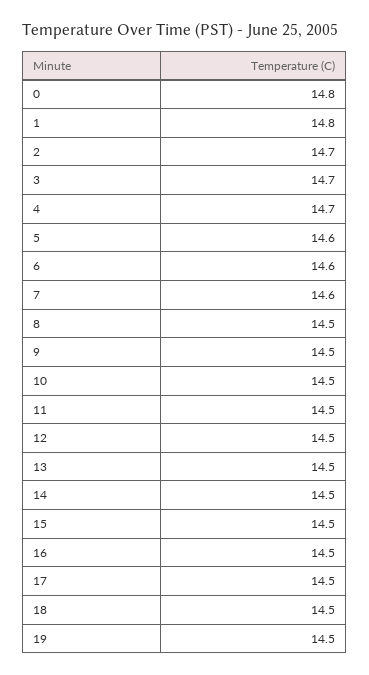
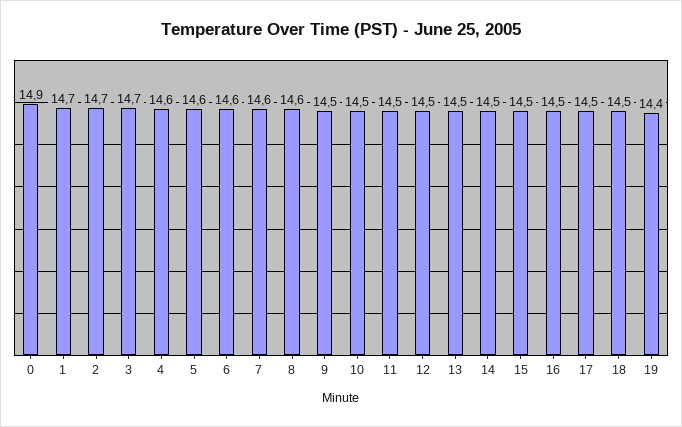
0: 14.8 -> 14.9
1: 14.8 -> 14.7
4: 14.7 -> 14.6
8: 14.5 -> 14.6
19: 14.5 -> 14.4

